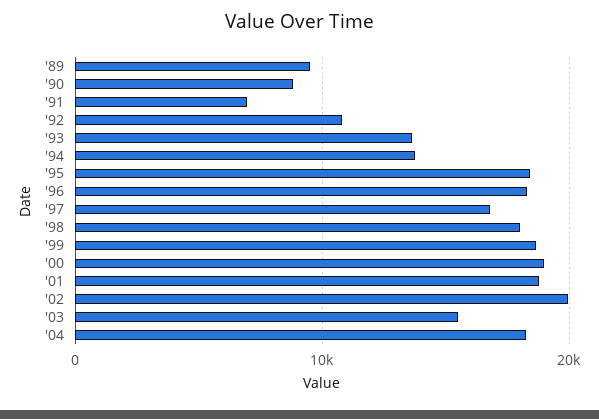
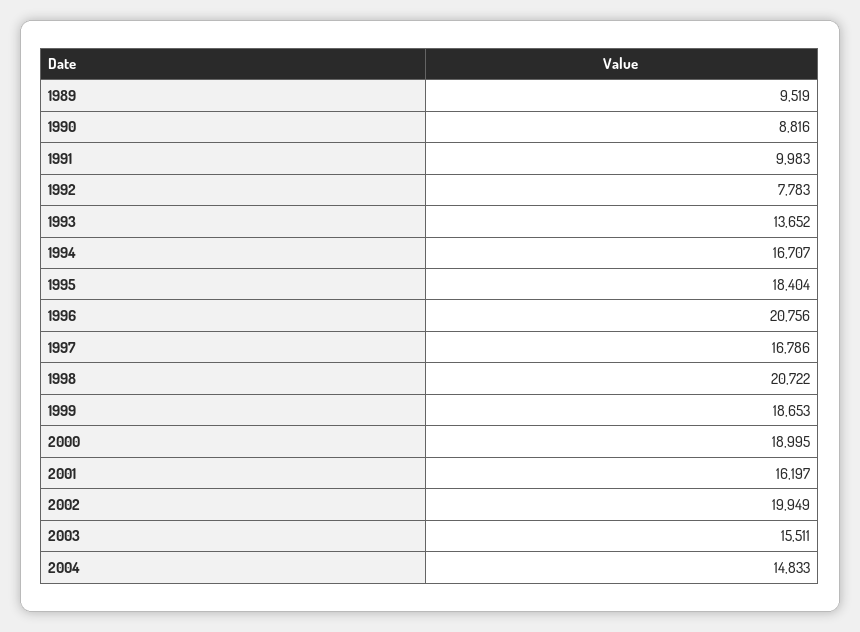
'91: 7000 -> 9983
'92: 11000 -> 7783
'94: 14000 -> 16707
'96: 18000 -> 20756
'98: 18000 -> 20722
'01: 19000 -> 16197
'04: 18000 -> 14833

